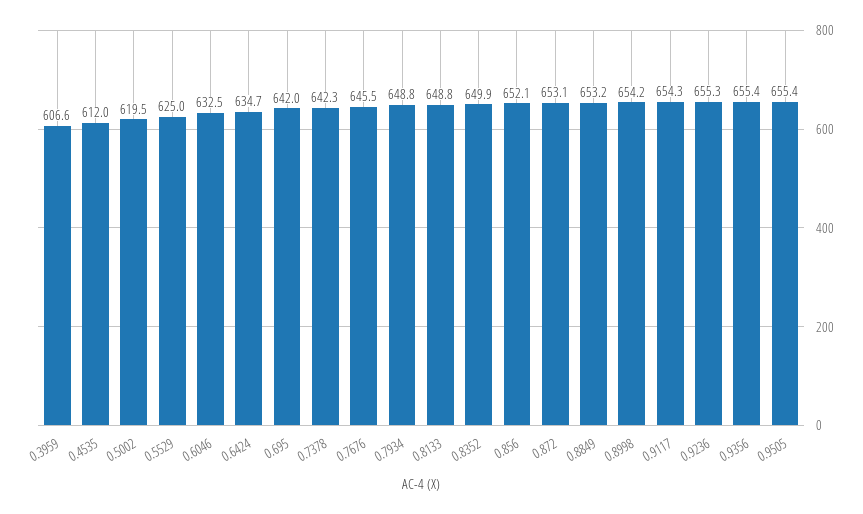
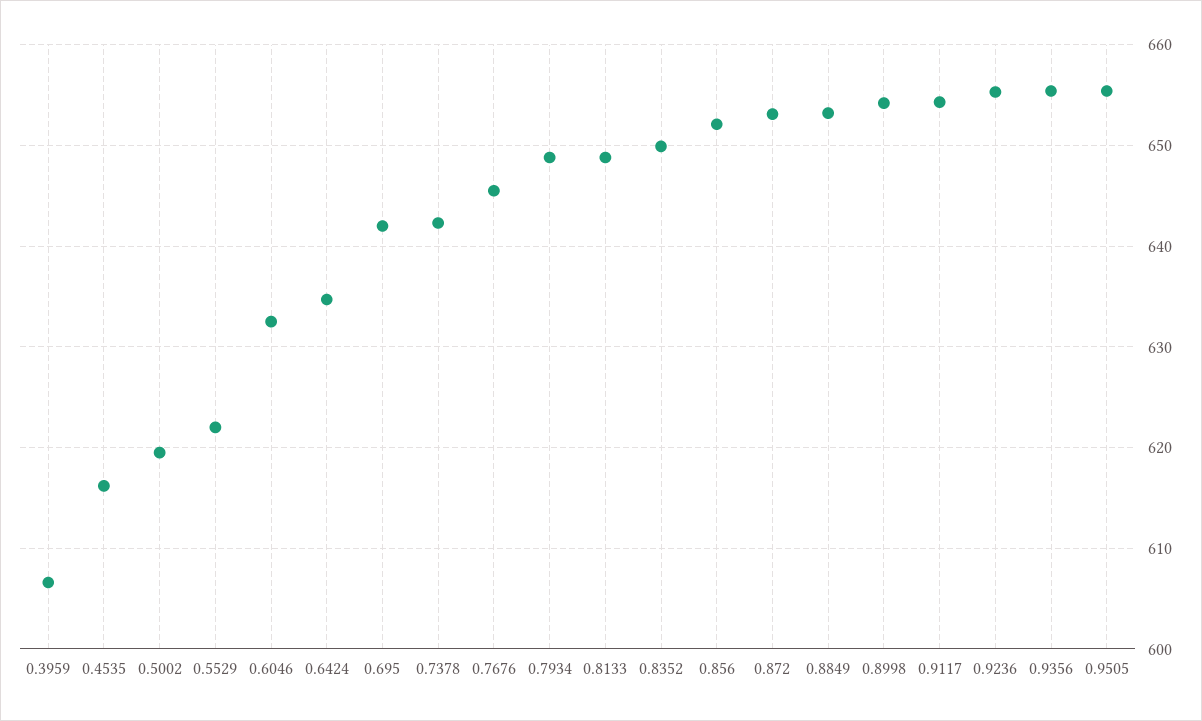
0.4535: 612 -> 616
0.5529: 625 -> 622

